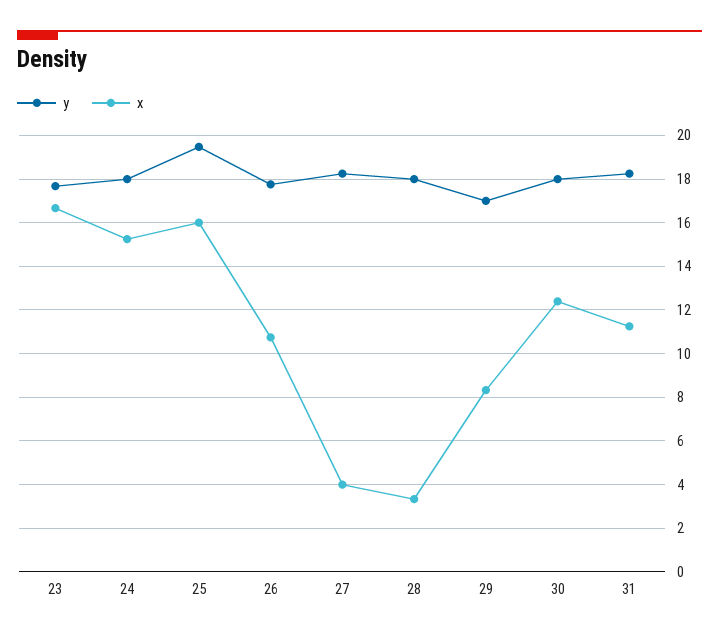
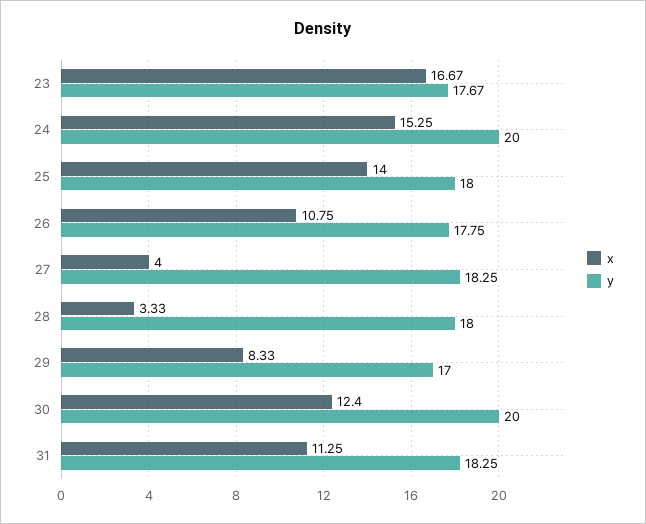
y, 24: 18 -> 20
y, 25: 19.5 -> 18
x, 25: 16 -> 14
y, 30: 18 -> 20

